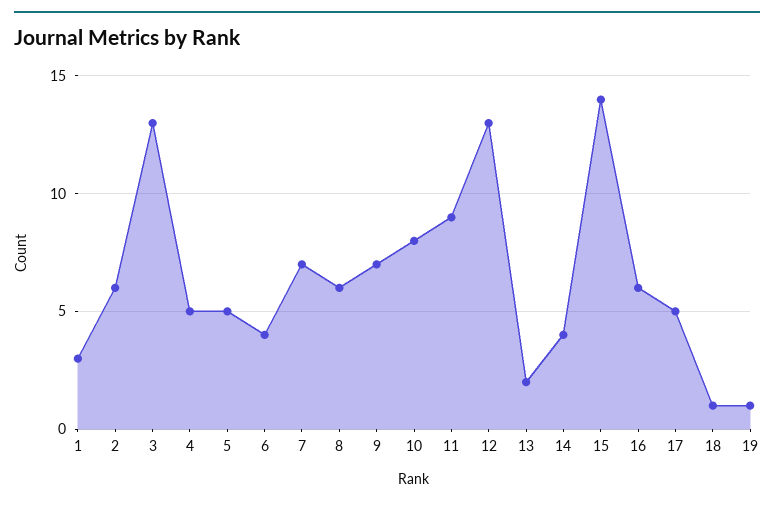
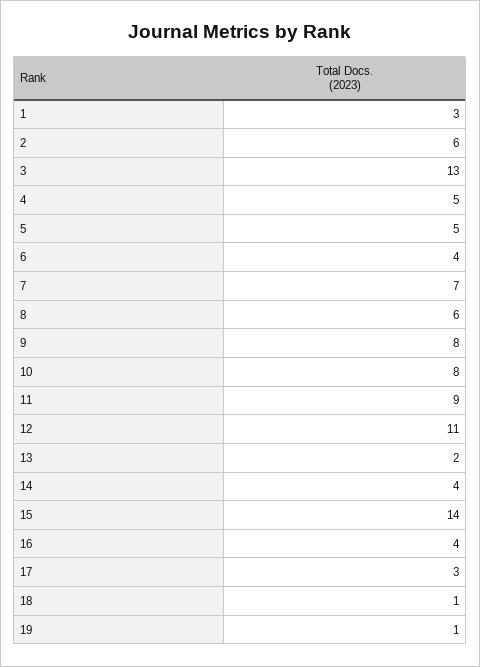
9: 7 -> 8
12: 13 -> 11
16: 6 -> 4
17: 5 -> 3

